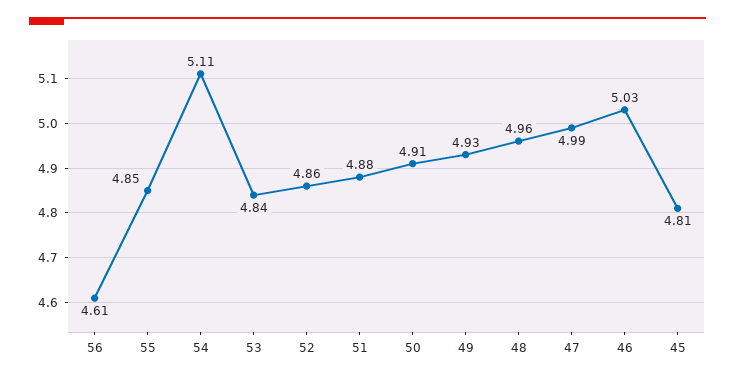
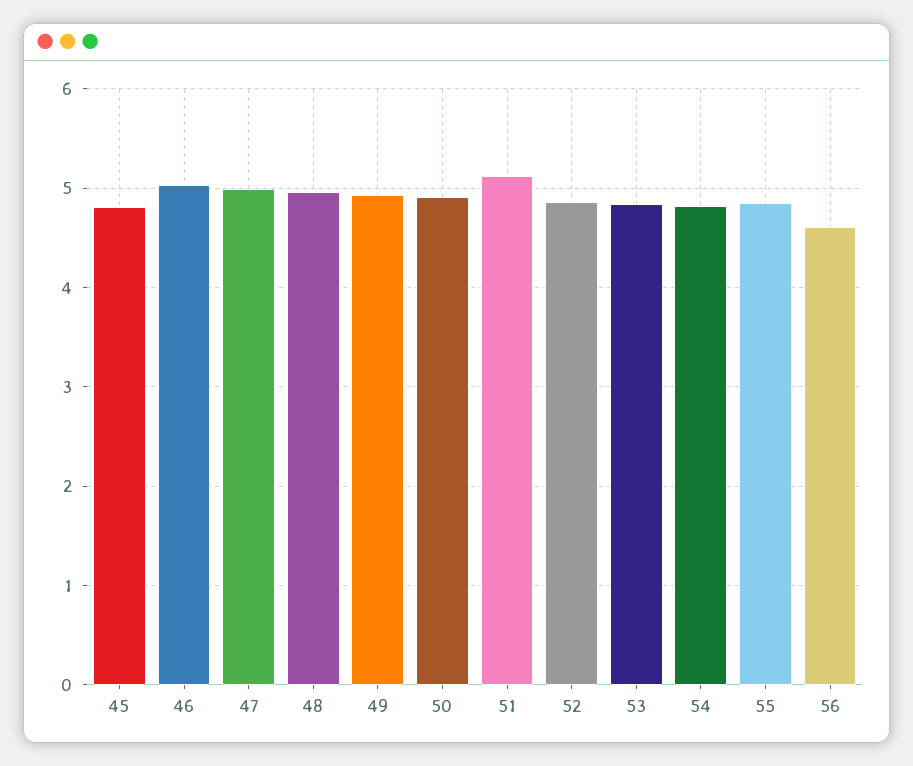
54: 5.11 -> 4.8
51: 4.88 -> 5.1

